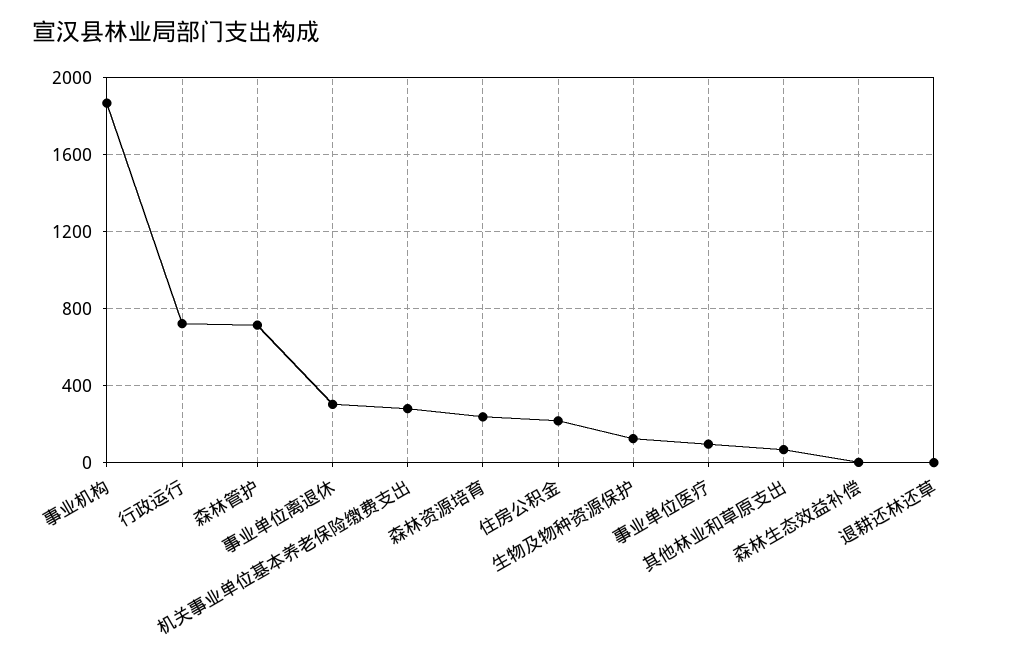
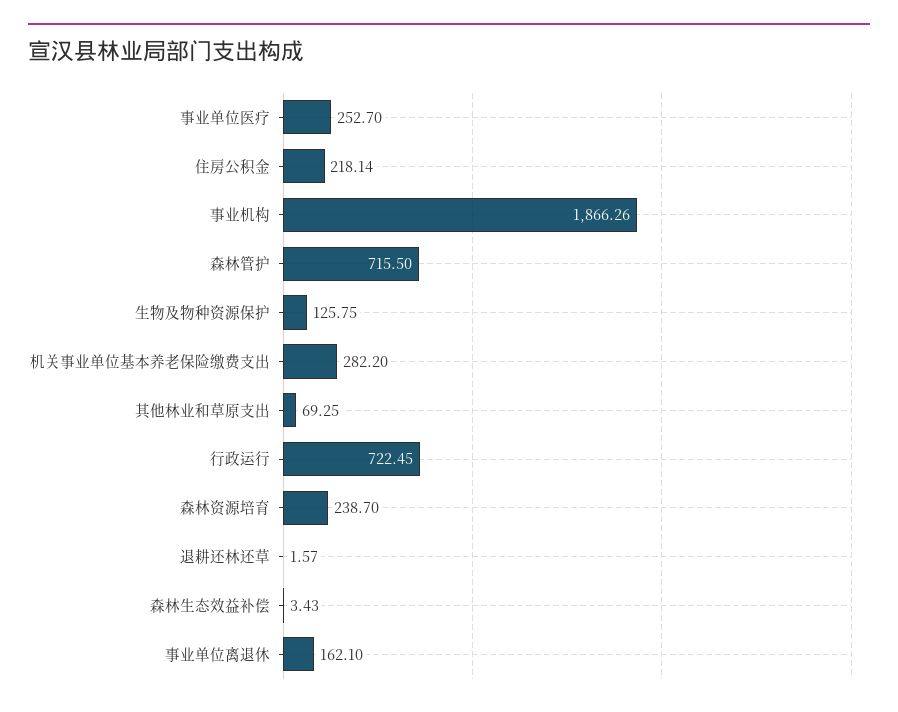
事业单位离退休: 300 -> 162.1
事业单位医疗: 100 -> 252.7

